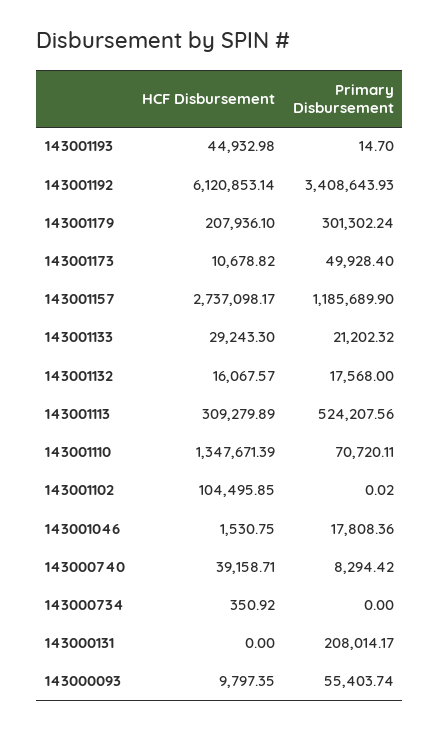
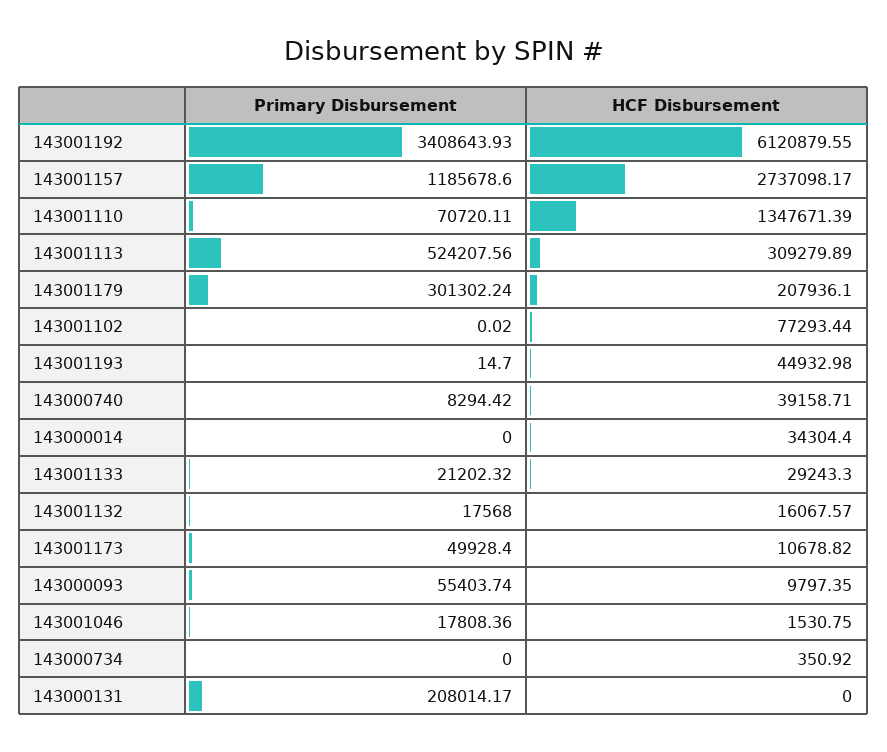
HCF Disbursement, 143001192: 6120853.14 -> 6120879.55
Primary Disbursement, 143001157: 1185689.9 -> 1185678.6
HCF Disbursement, 143001102: 104495.85 -> 77293.44
Primary Disbursement, 143000014: none -> 0
HCF Disbursement, 143000014: none -> 34304.4

